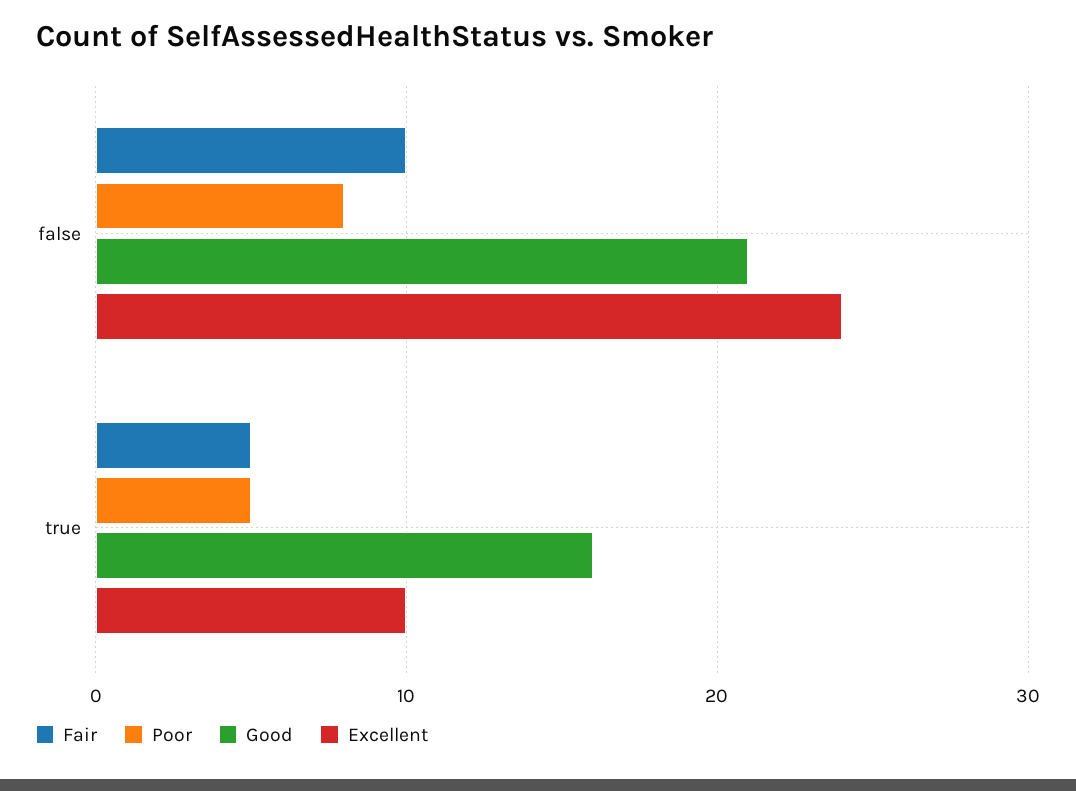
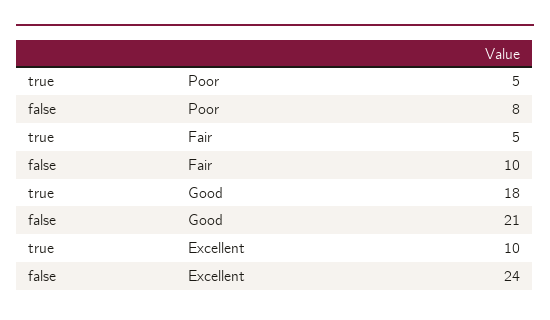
Good, true: 16 -> 18

